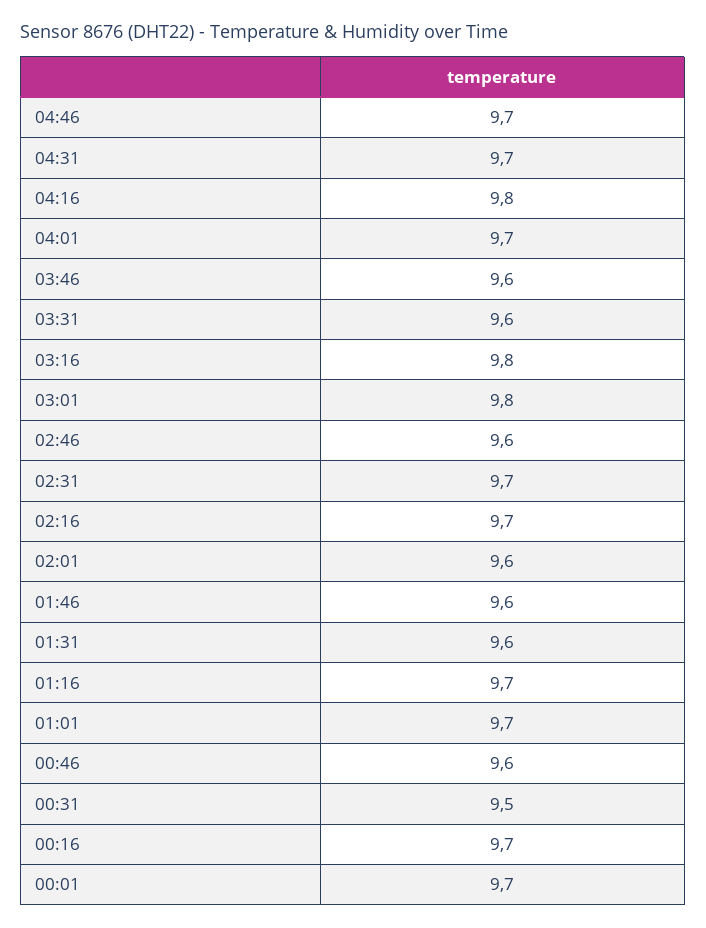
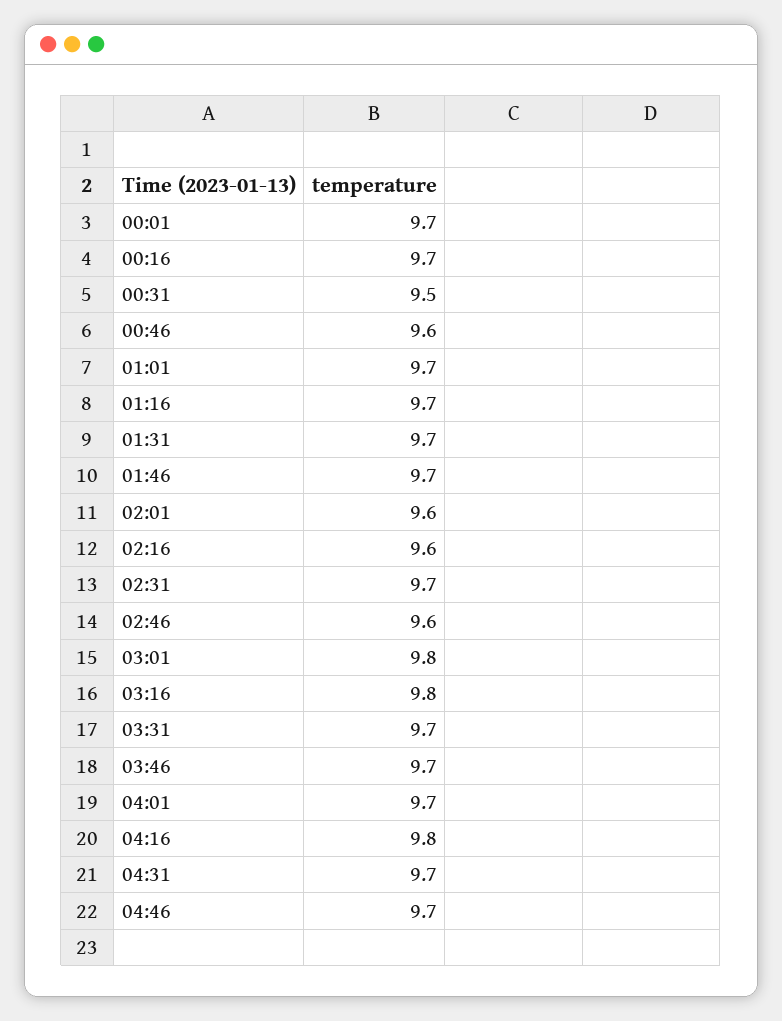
03:46: 9.6 -> 9.7
03:31: 9.6 -> 9.7
02:16: 9.7 -> 9.6
01:46: 9.6 -> 9.7
01:31: 9.6 -> 9.7

